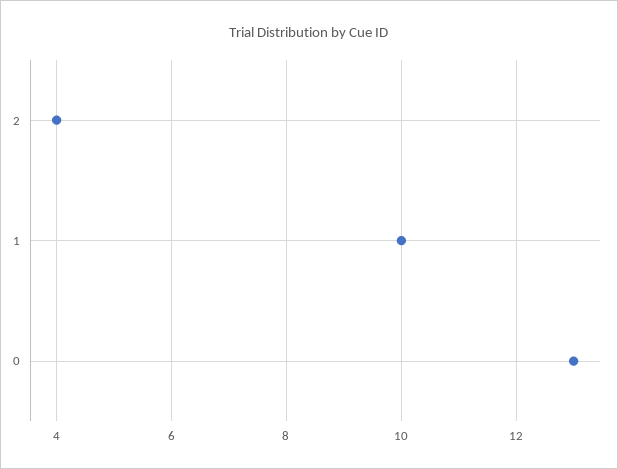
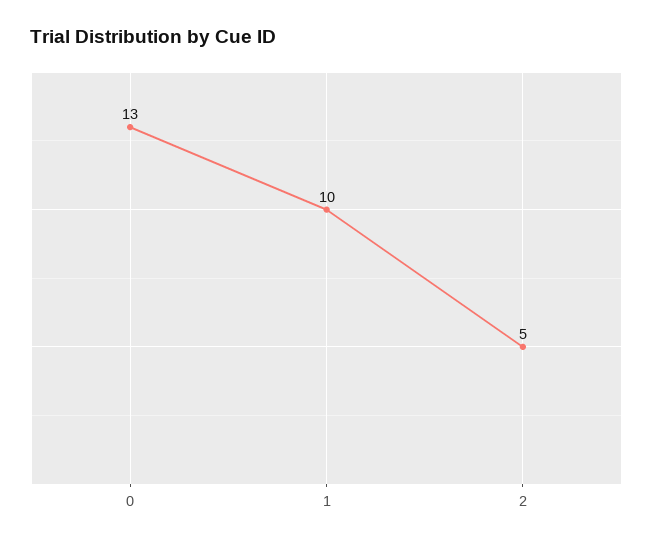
2: 4 -> 5

